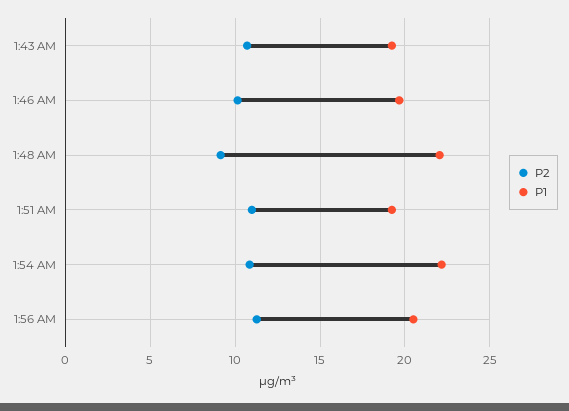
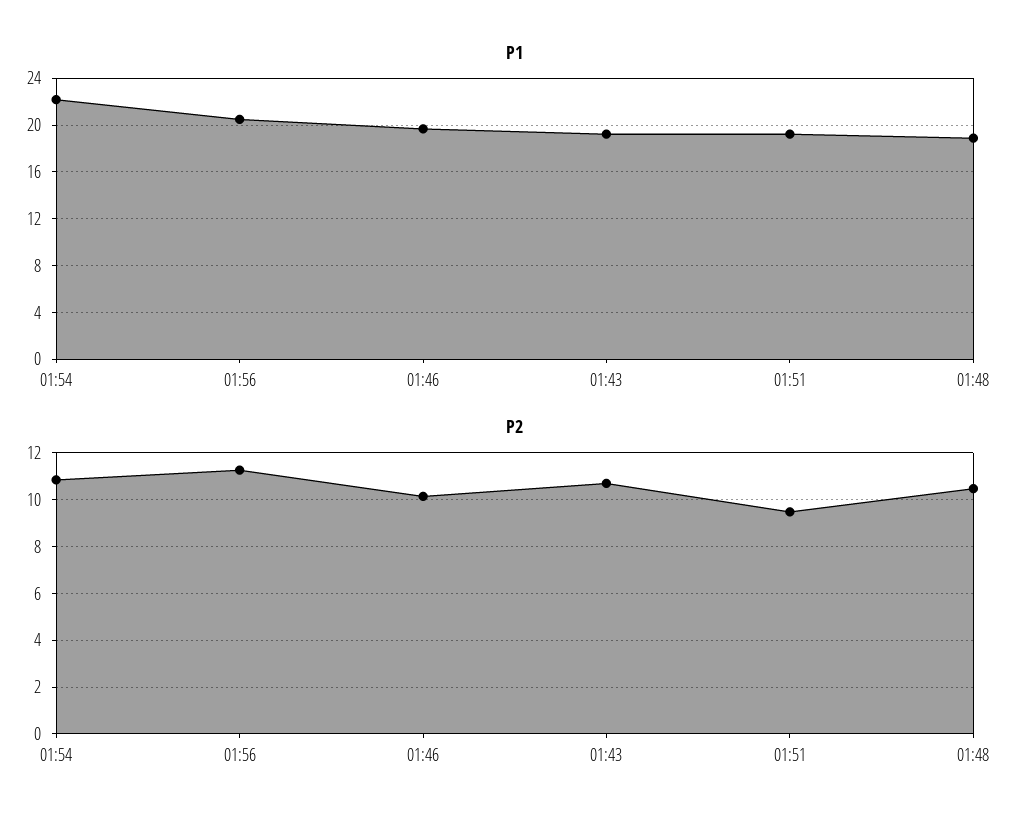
P2, 1:48 AM: 9 -> 10.5
P1, 1:48 AM: 22 -> 19
P2, 1:51 AM: 11 -> 9.5

